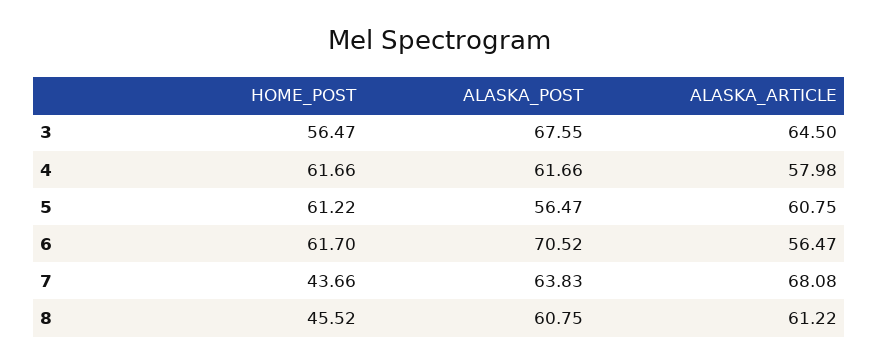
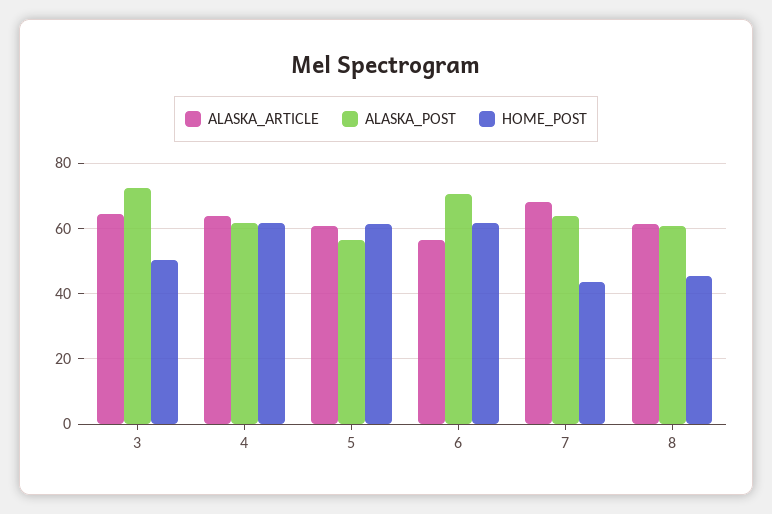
HOME_POST, 3: 56.47 -> 50
ALASKA_POST, 3: 67.55 -> 72
ALASKA_ARTICLE, 4: 57.98 -> 64

